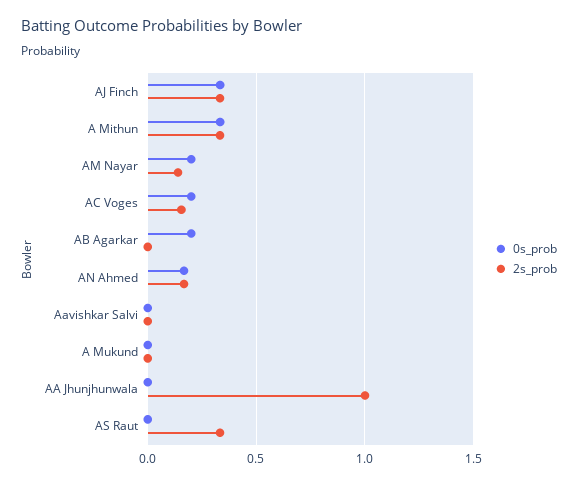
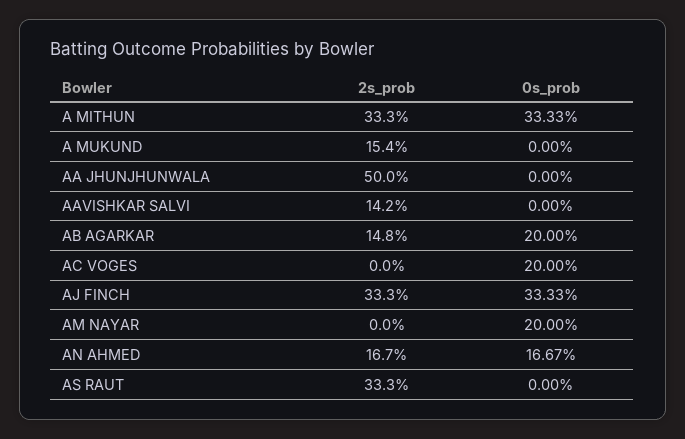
2s_prob, AM Nayar: 0.15 -> 0
2s_prob, AC Voges: 0.15 -> 0
2s_prob, AB Agarkar: 0 -> 0.148
2s_prob, Aavishkar Salvi: 0 -> 0.142
2s_prob, A Mukund: 0 -> 0.154
2s_prob, AA Jhunjhunwala: 1 -> 0.5

